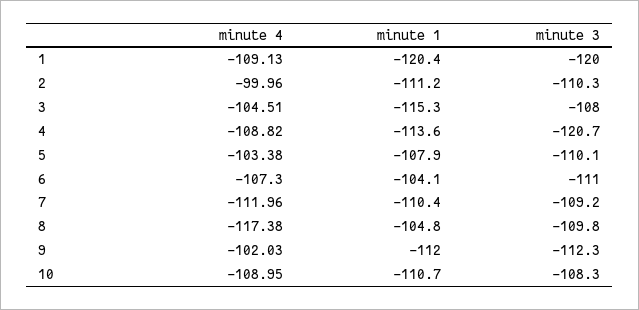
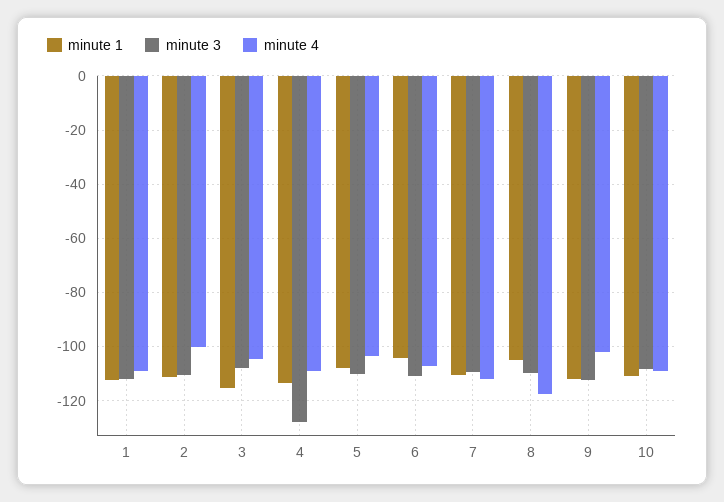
minute 1, 1: -120.4 -> -112.5
minute 3, 1: -120 -> -112.5
minute 3, 4: -120.7 -> -127.5

